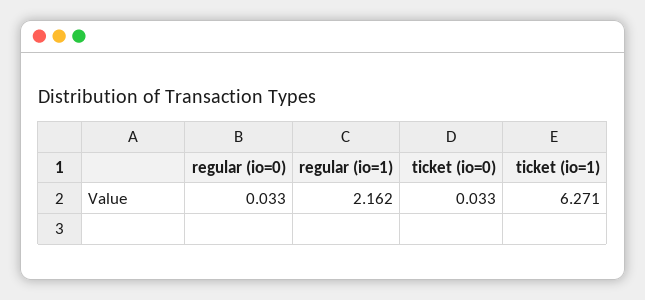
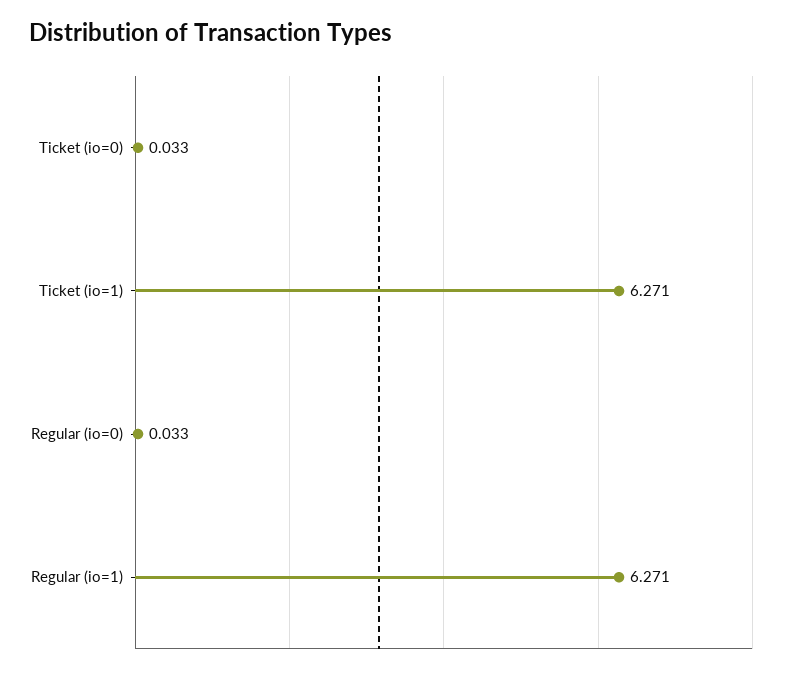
regular (io=1): 2.162 -> 6.271

